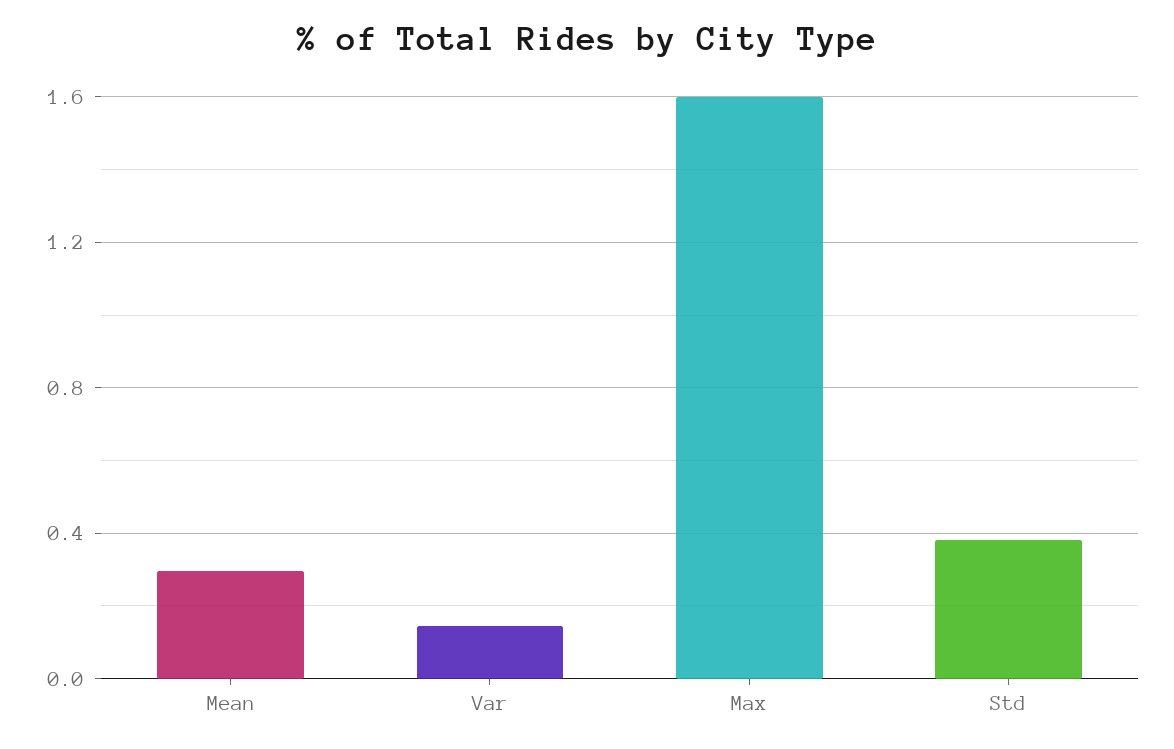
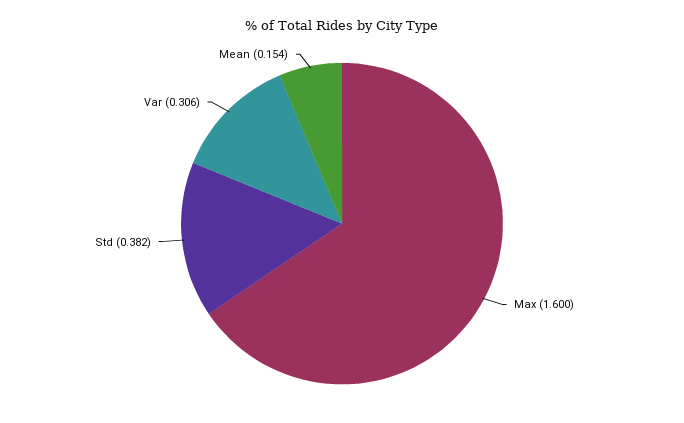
Mean: 0.3 -> 0.154
Var: 0.15 -> 0.306

